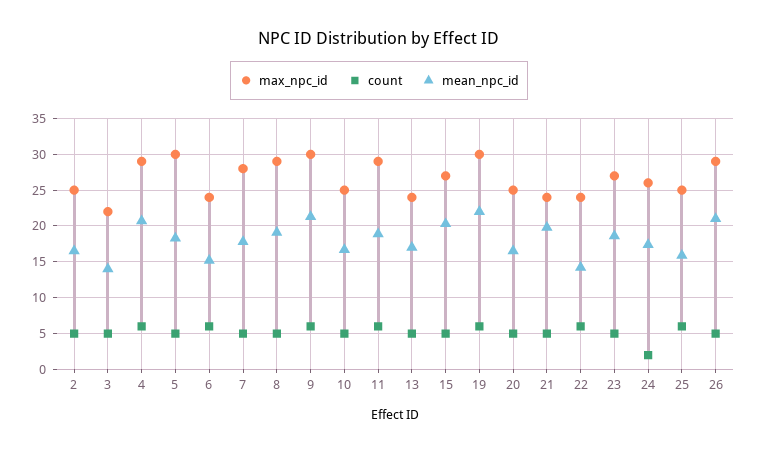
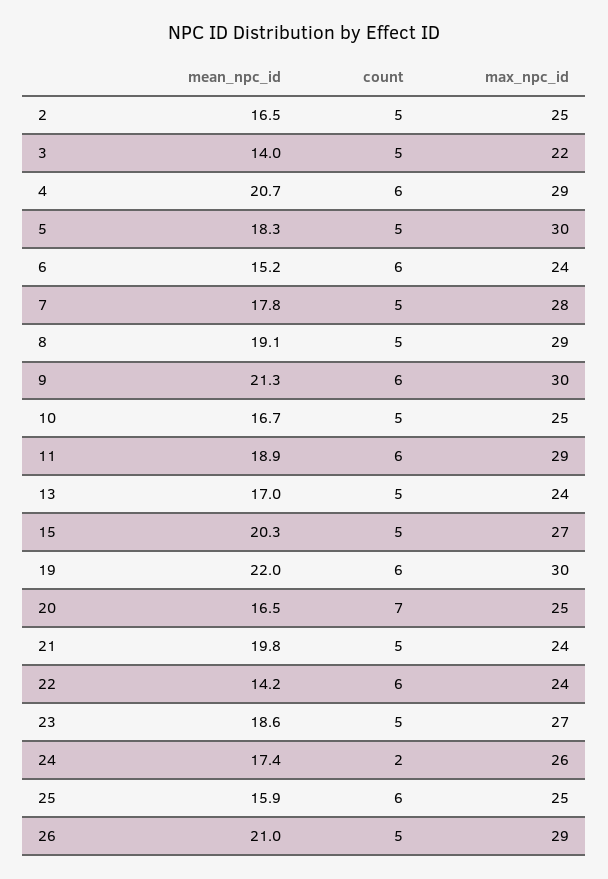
count, 20: 5 -> 7

